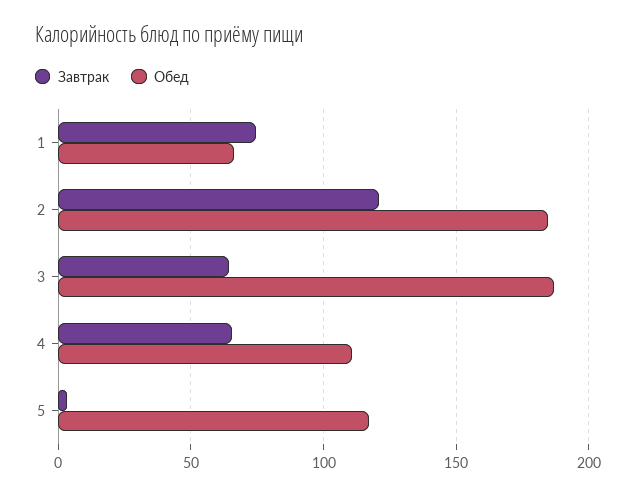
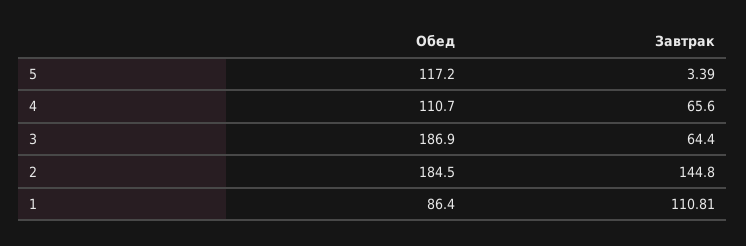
Завтрак, 1: 75 -> 110.81
Обед, 1: 65 -> 86.4
Завтрак, 2: 120 -> 144.8

